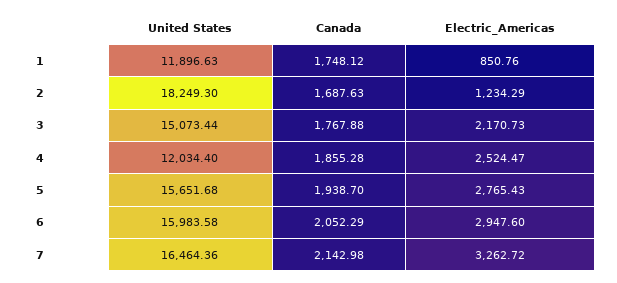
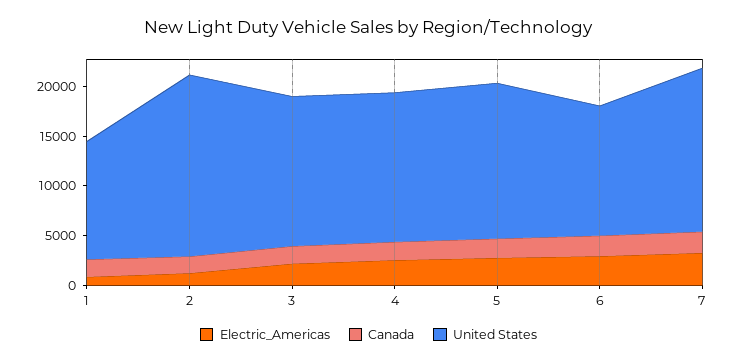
United States, 4: 12034.4 -> 15000
United States, 6: 15983.58 -> 13000

